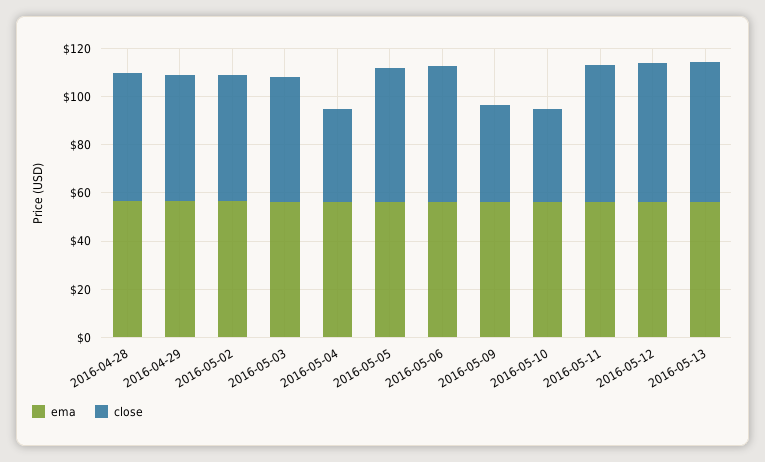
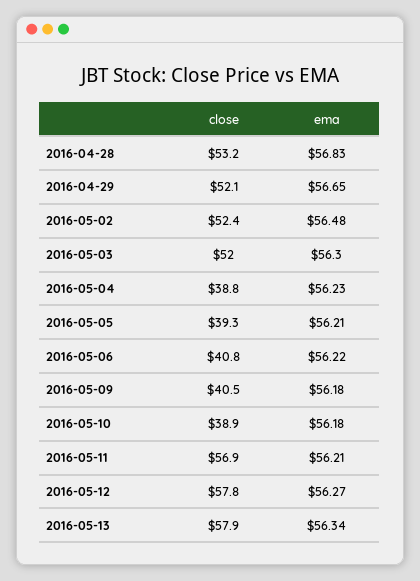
close, 2016-05-05: 55 -> 39.3
close, 2016-05-06: 55 -> 40.8

